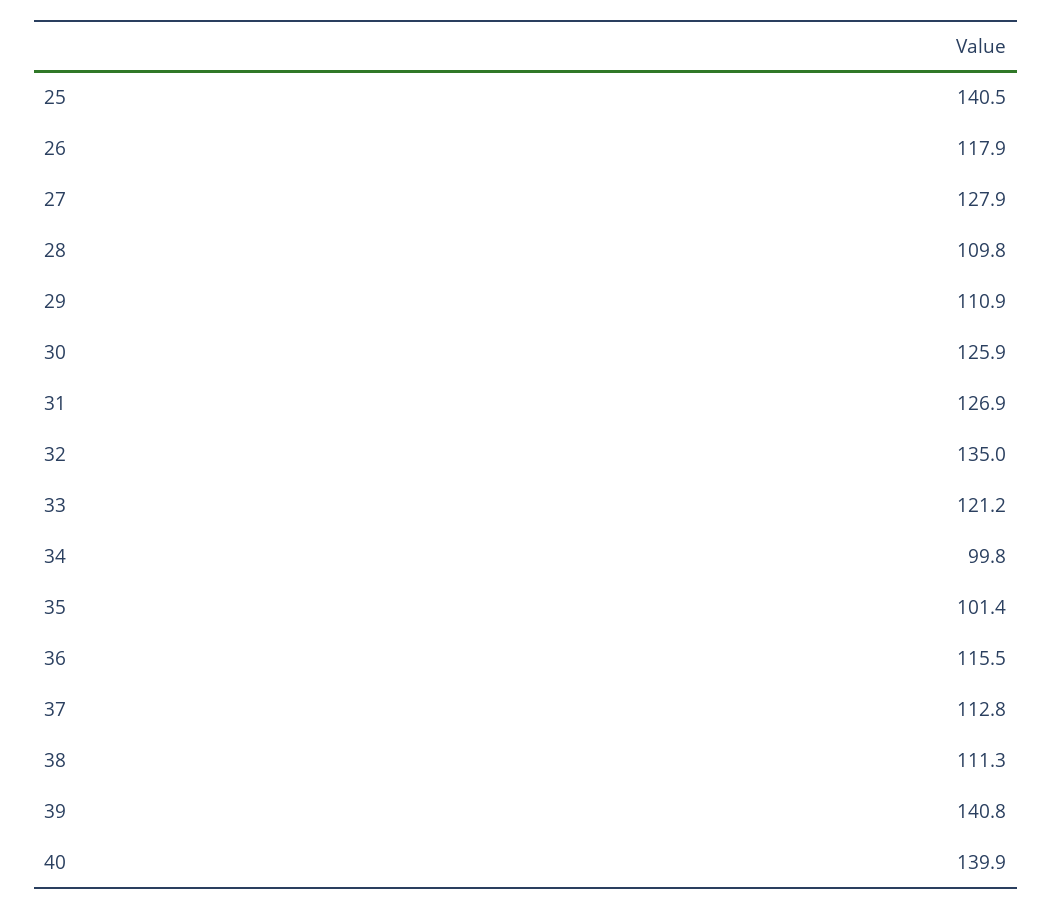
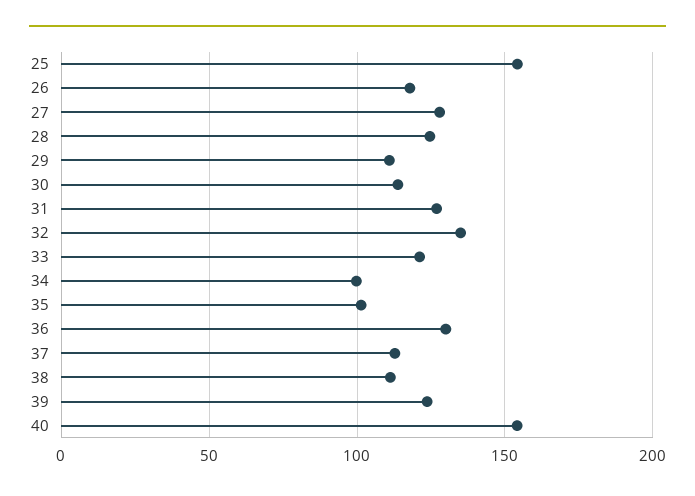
25: 140.5 -> 155
28: 109.8 -> 125
30: 125.9 -> 115
36: 115.5 -> 130
39: 140.8 -> 125
40: 139.9 -> 155

